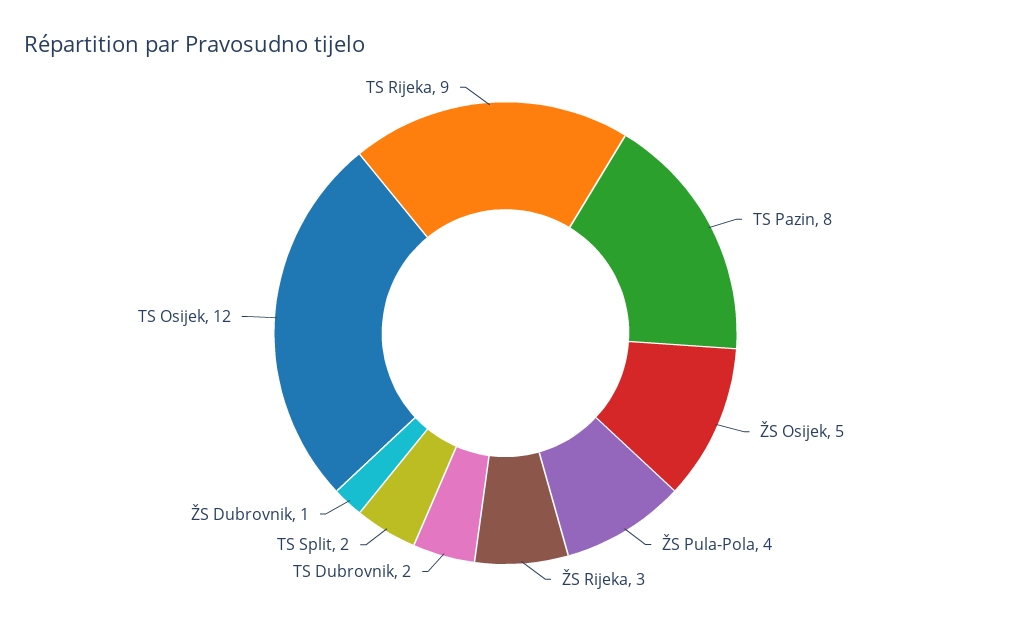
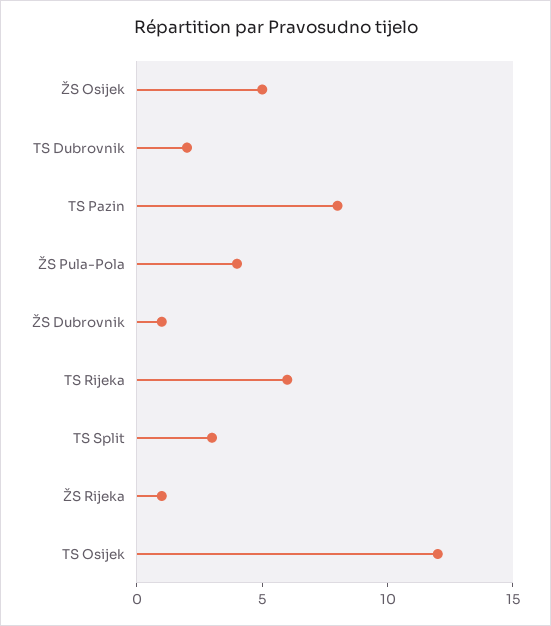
ŽS Rijeka: 3 -> 1
TS Split: 2 -> 3
TS Rijeka: 9 -> 6

